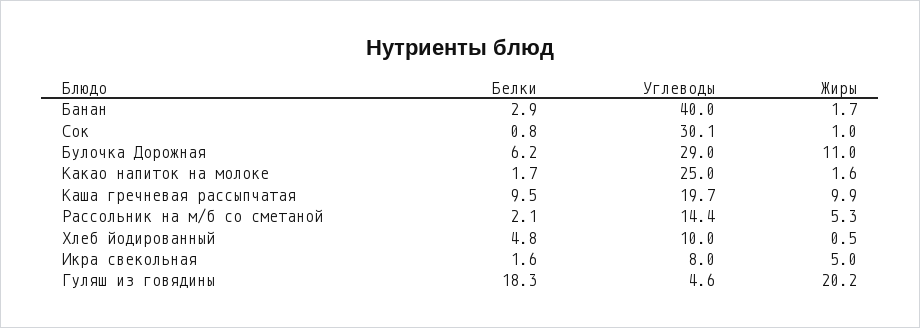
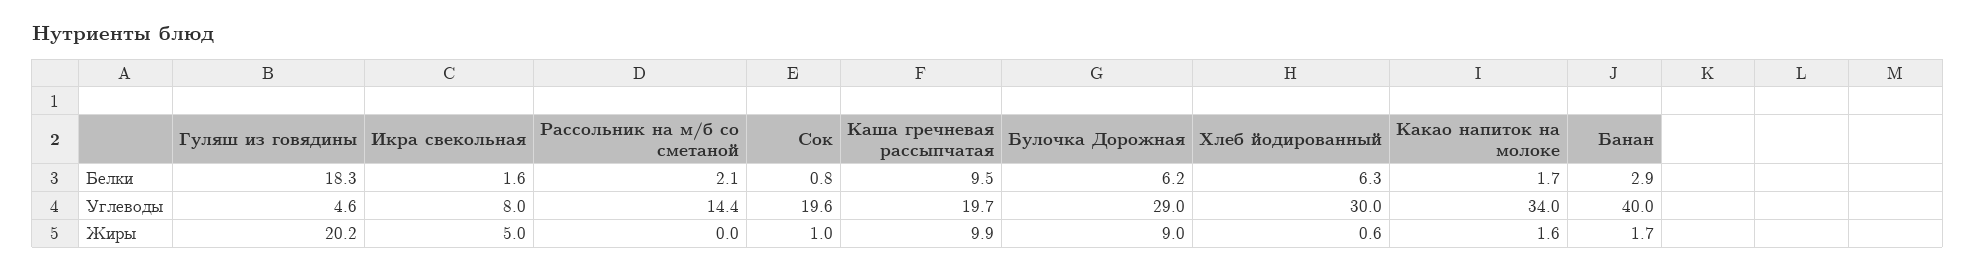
Углеводы, Сок: 30.1 -> 19.6
Жиры, Булочка Дорожная: 11 -> 9
Углеводы, Какао напиток на молоке: 25 -> 34
Жиры, Рассольник на м/б со сметаной: 5.3 -> 0
Белки, Хлеб йодированный: 4.8 -> 6.3
Углеводы, Хлеб йодированный: 10 -> 30
Жиры, Хлеб йодированный: 0.5 -> 0.6

